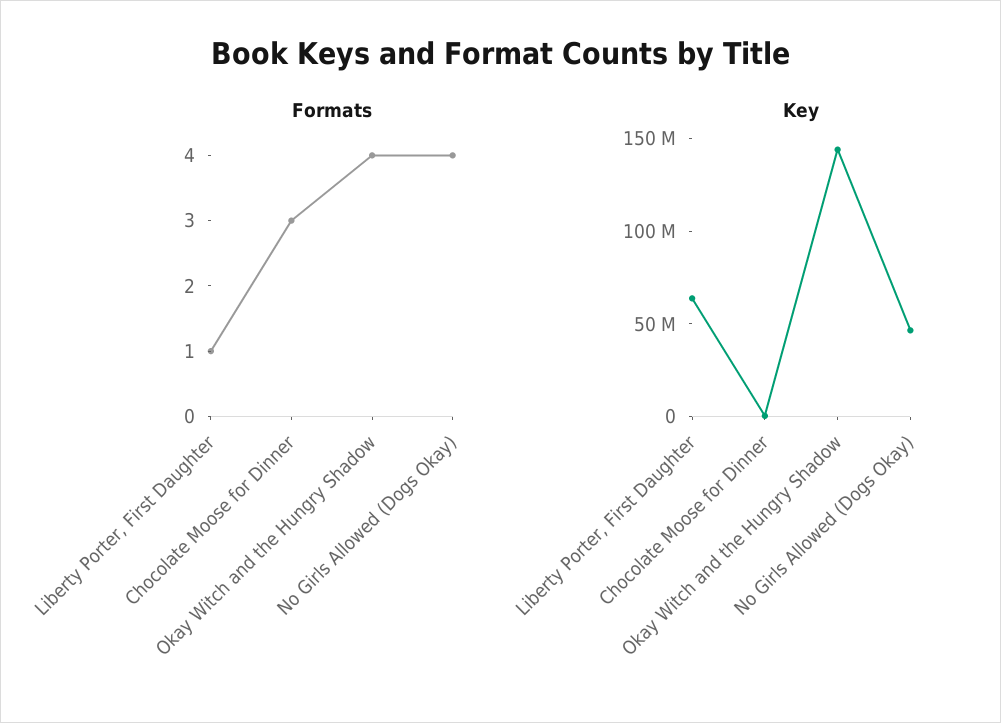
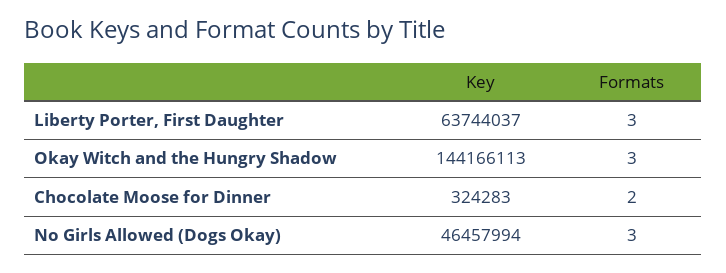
Formats, Liberty Porter, First Daughter: 1 -> 3
Formats, Chocolate Moose for Dinner: 3 -> 2
Formats, Okay Witch and the Hungry Shadow: 4 -> 3
Formats, No Girls Allowed (Dogs Okay): 4 -> 3

